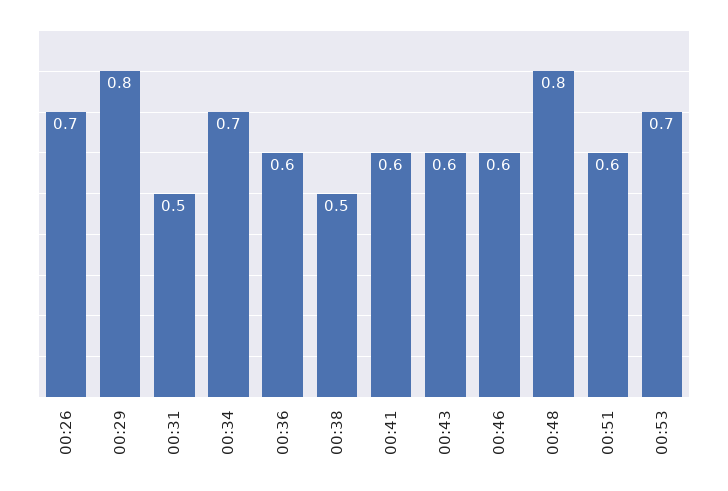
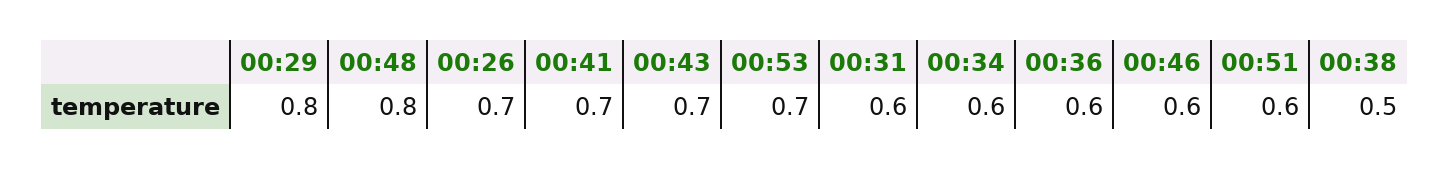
00:31: 0.5 -> 0.6
00:34: 0.7 -> 0.6
00:41: 0.6 -> 0.7
00:43: 0.6 -> 0.7

